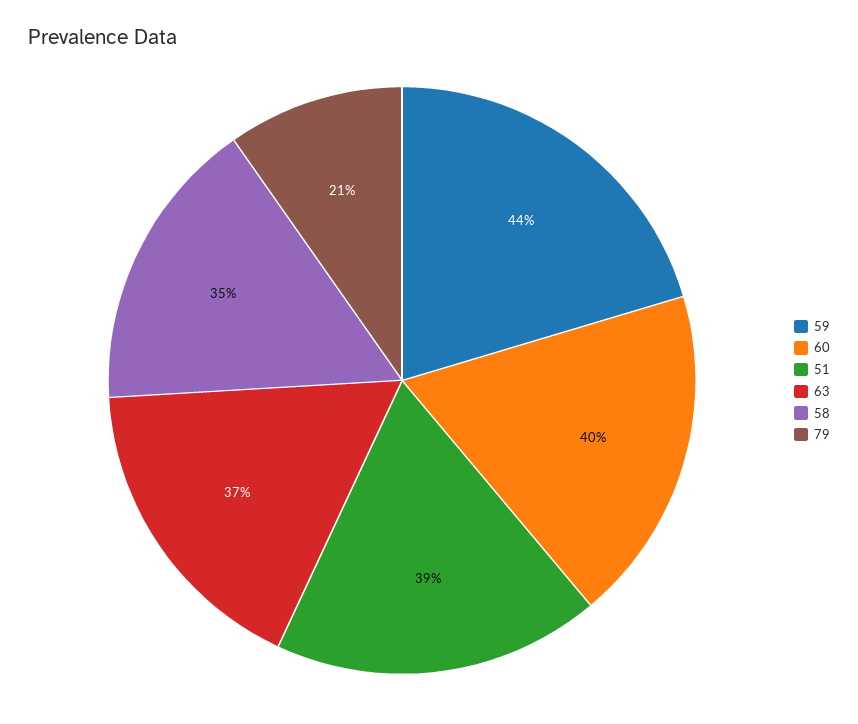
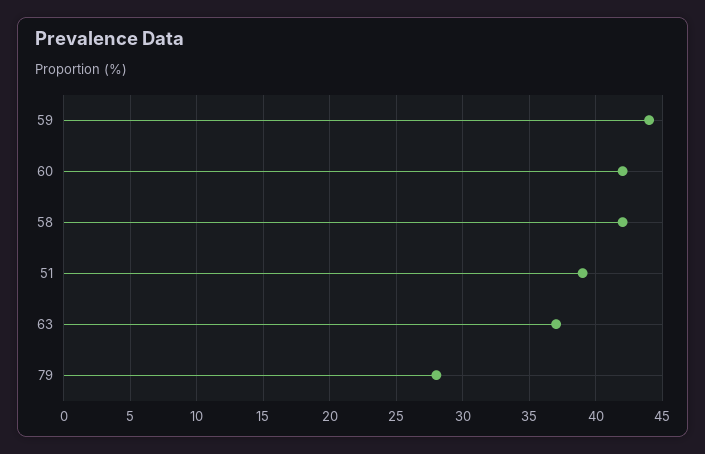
60: 40 -> 42
58: 35 -> 42
79: 21 -> 28

